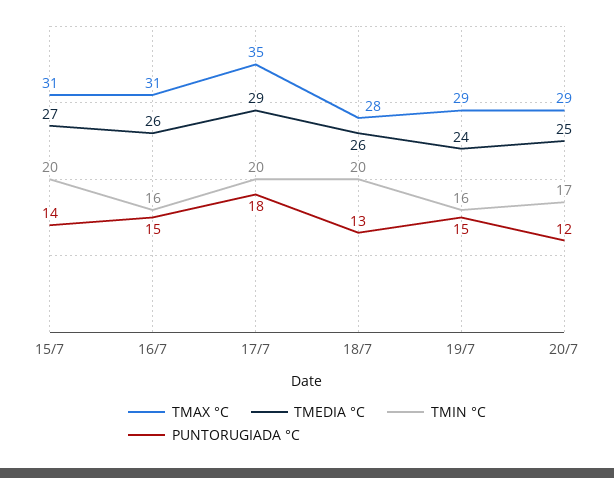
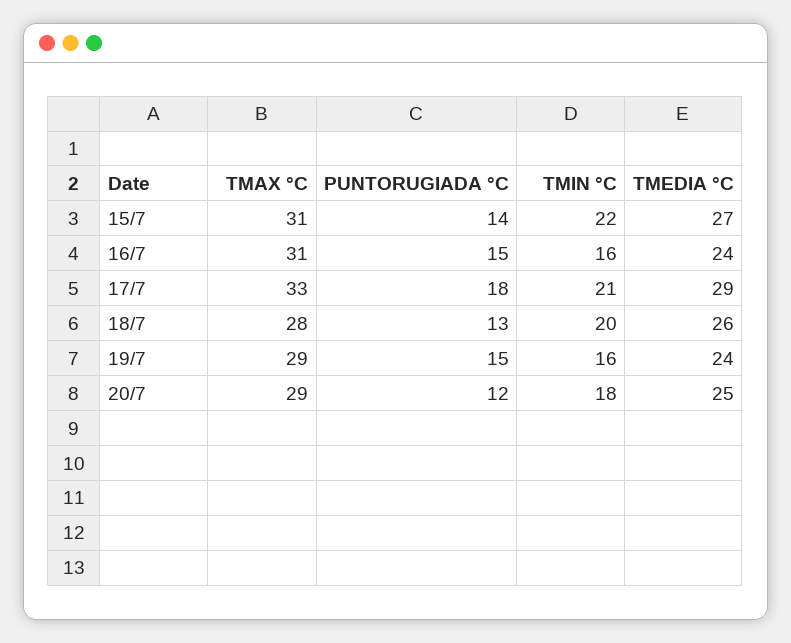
TMIN °C, 15/7: 20 -> 22
TMEDIA °C, 16/7: 26 -> 24
TMAX °C, 17/7: 35 -> 33
TMIN °C, 17/7: 20 -> 21
TMIN °C, 20/7: 17 -> 18

